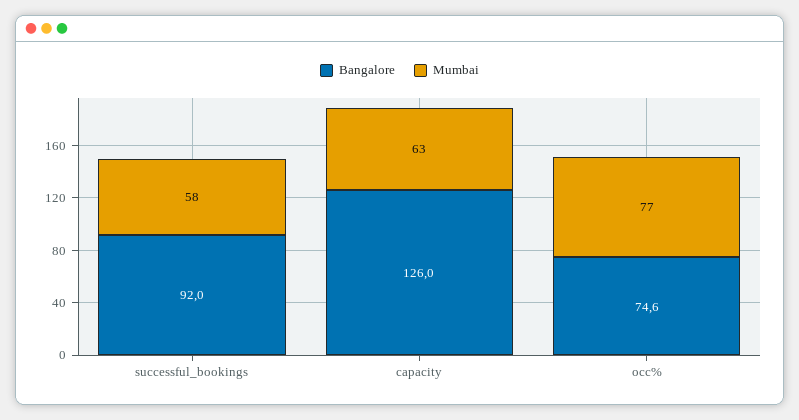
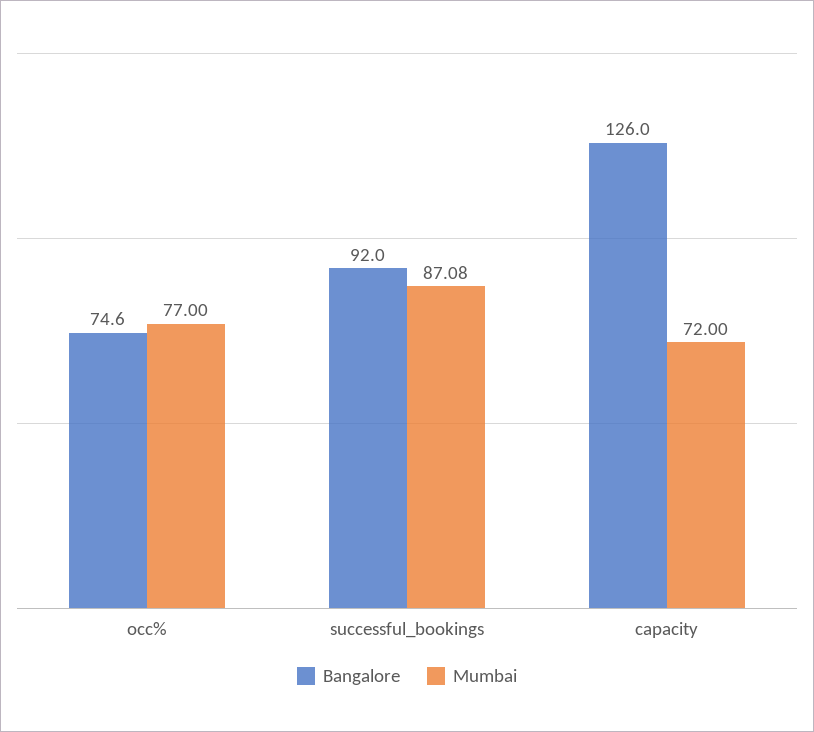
Mumbai, successful_bookings: 58 -> 87.08
Mumbai, capacity: 63 -> 72

